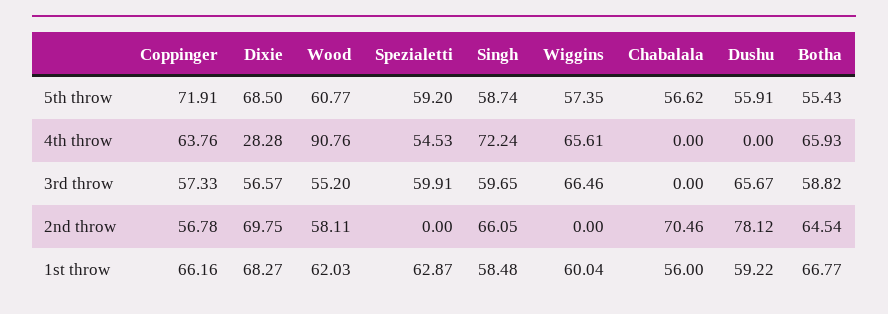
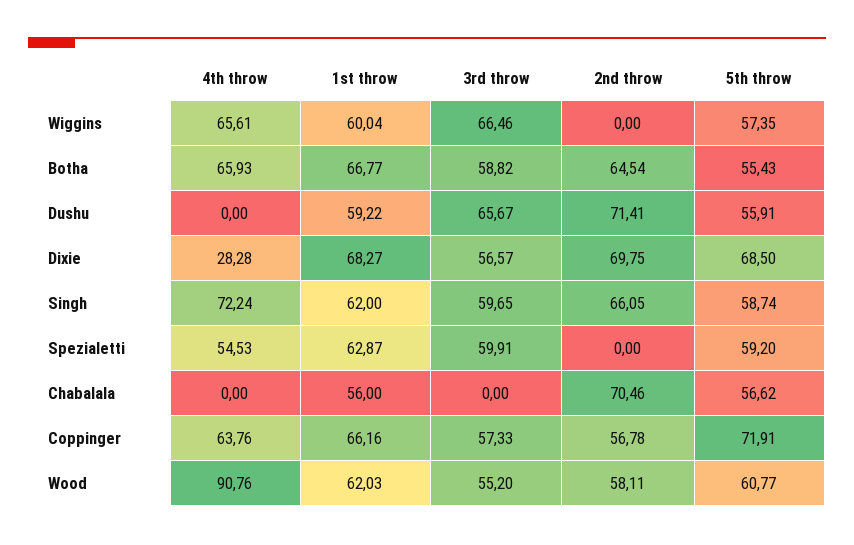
Dushu, 2nd throw: 78.12 -> 71.41
Singh, 1st throw: 58.48 -> 62

